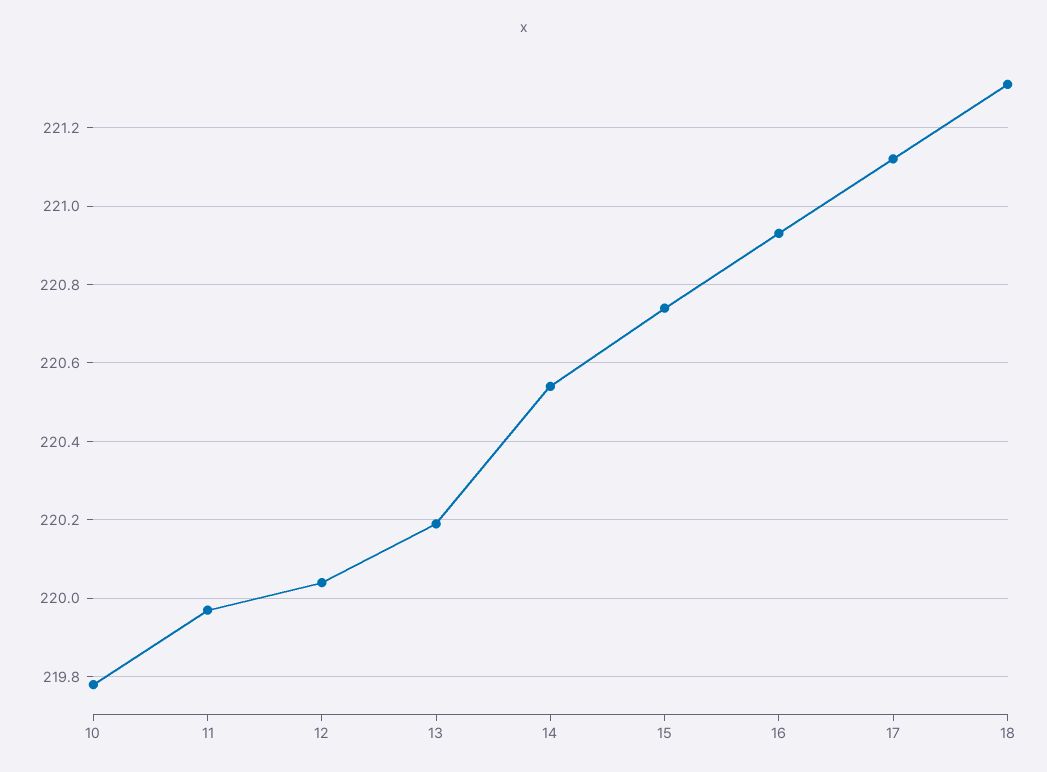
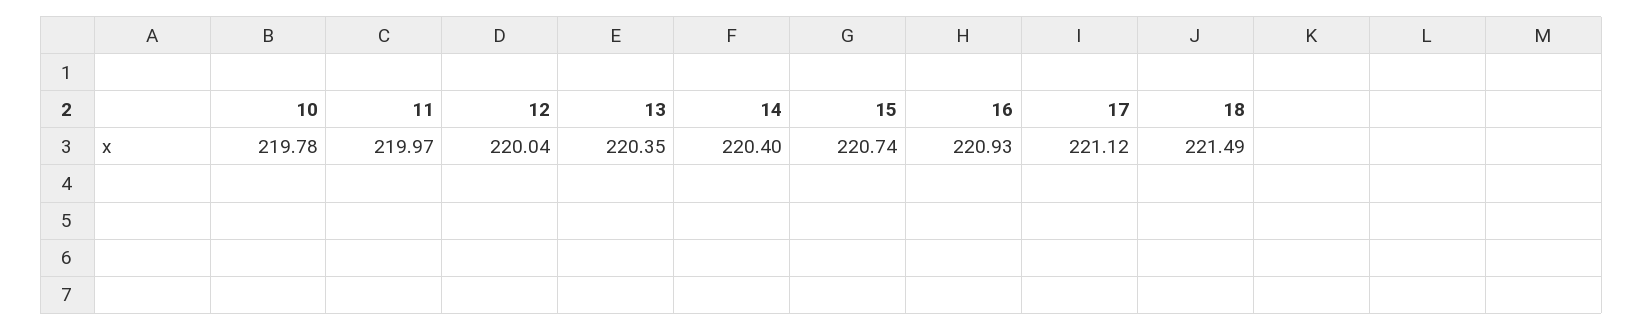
13: 220.2 -> 220.35
14: 220.55 -> 220.4
18: 221.3 -> 221.49

